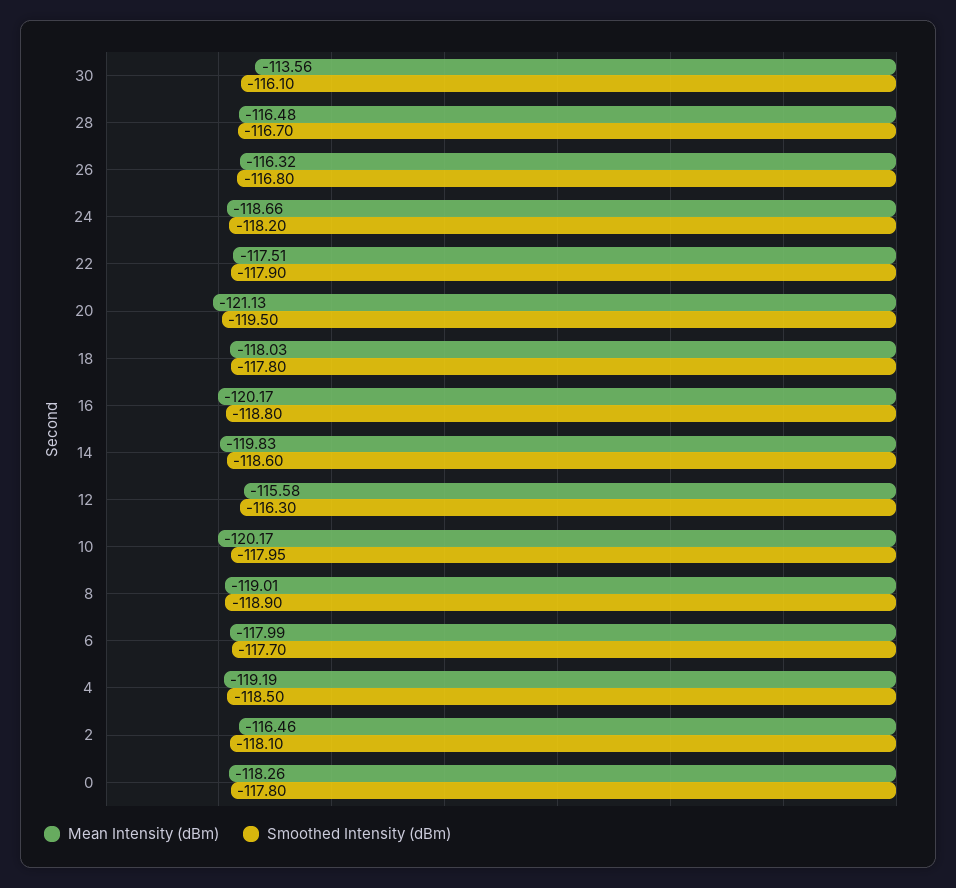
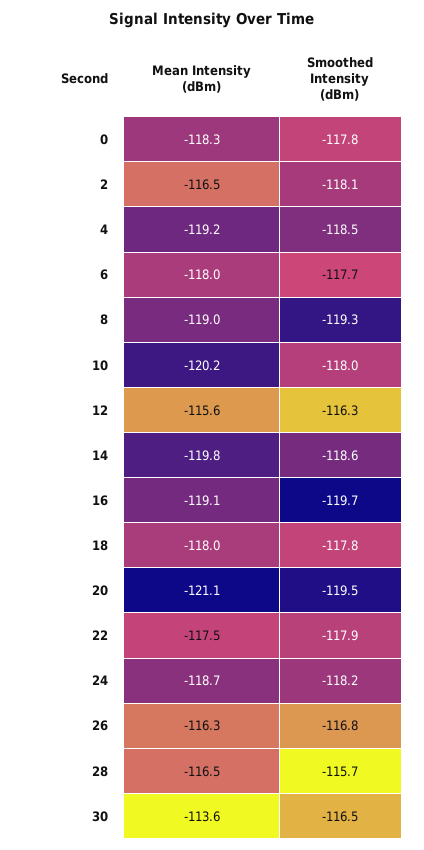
Smoothed Intensity (dBm), 30: -116.1 -> -116.5
Smoothed Intensity (dBm), 28: -116.7 -> -115.7
Mean Intensity (dBm), 16: -120.17 -> -119.1
Smoothed Intensity (dBm), 16: -118.8 -> -119.7
Smoothed Intensity (dBm), 8: -118.9 -> -119.3

